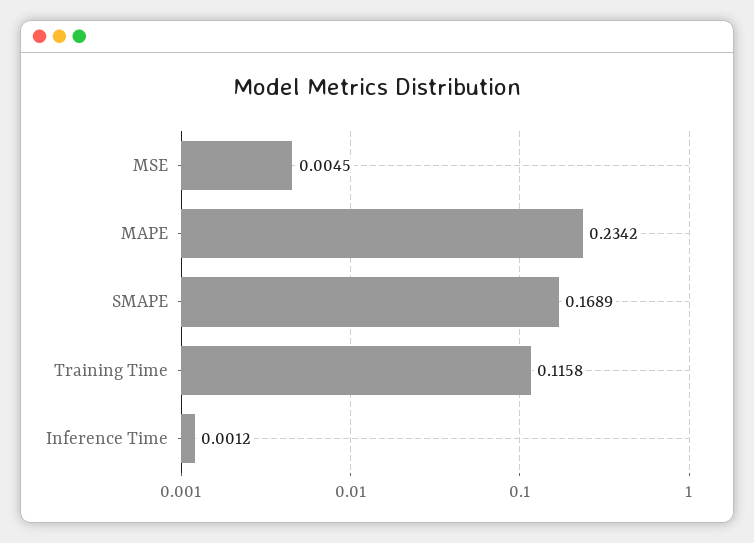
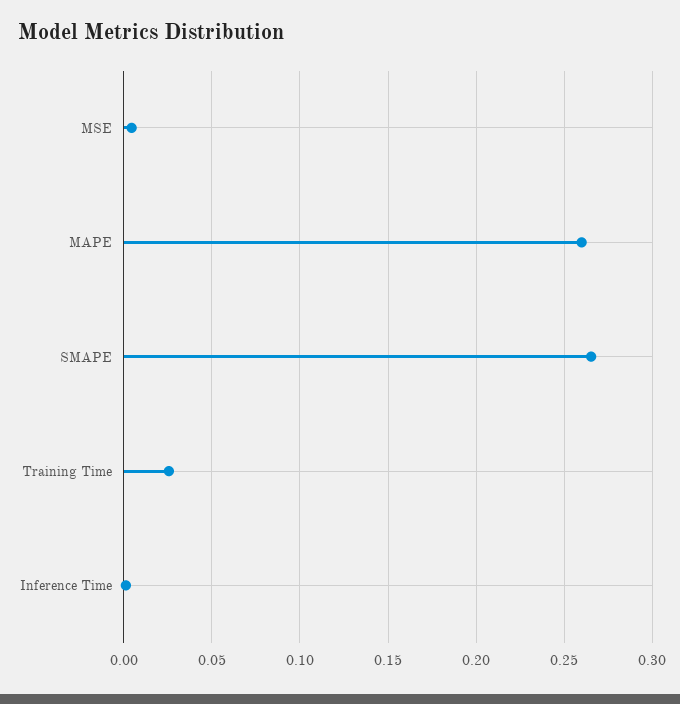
MAPE: 0.2342 -> 0.26
SMAPE: 0.1689 -> 0.265
Training Time: 0.1158 -> 0.025

